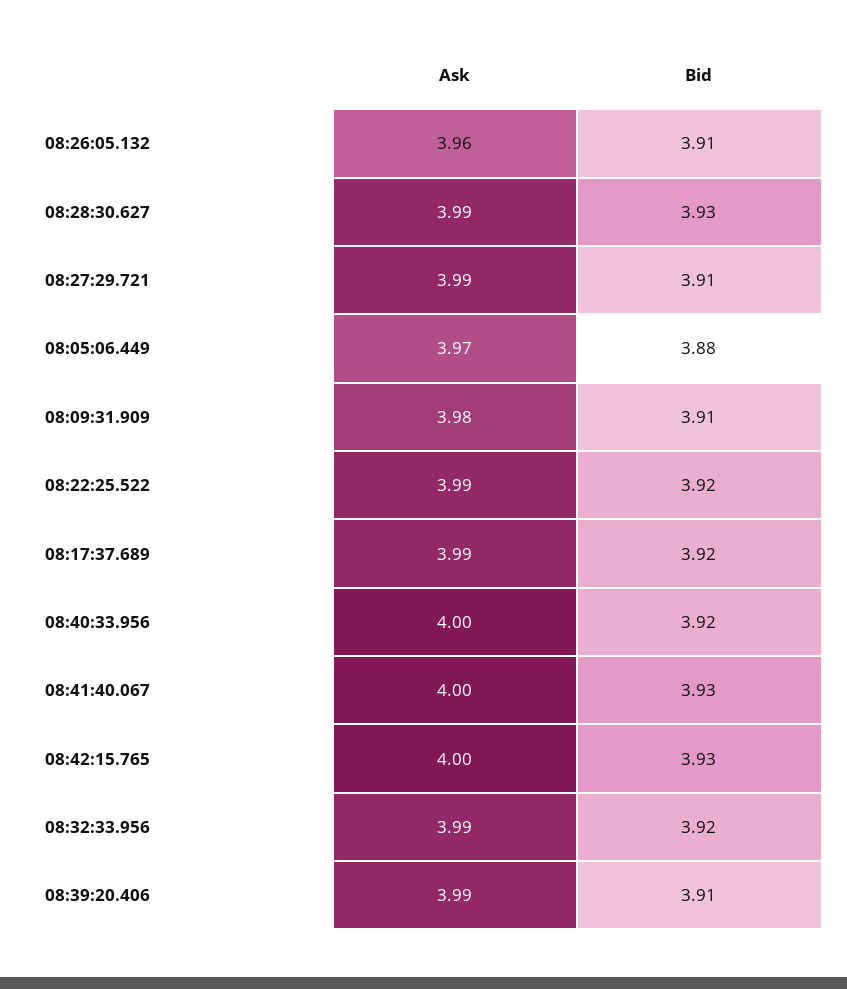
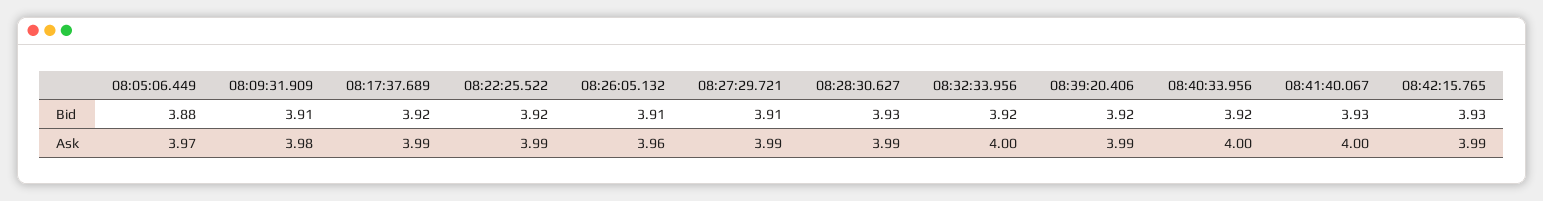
Ask, 08:42:15.765: 4 -> 3.99
Ask, 08:32:33.956: 3.99 -> 4
Bid, 08:39:20.406: 3.91 -> 3.92

